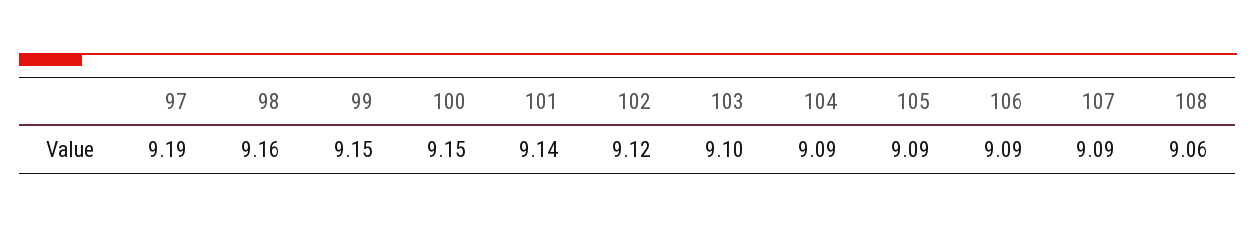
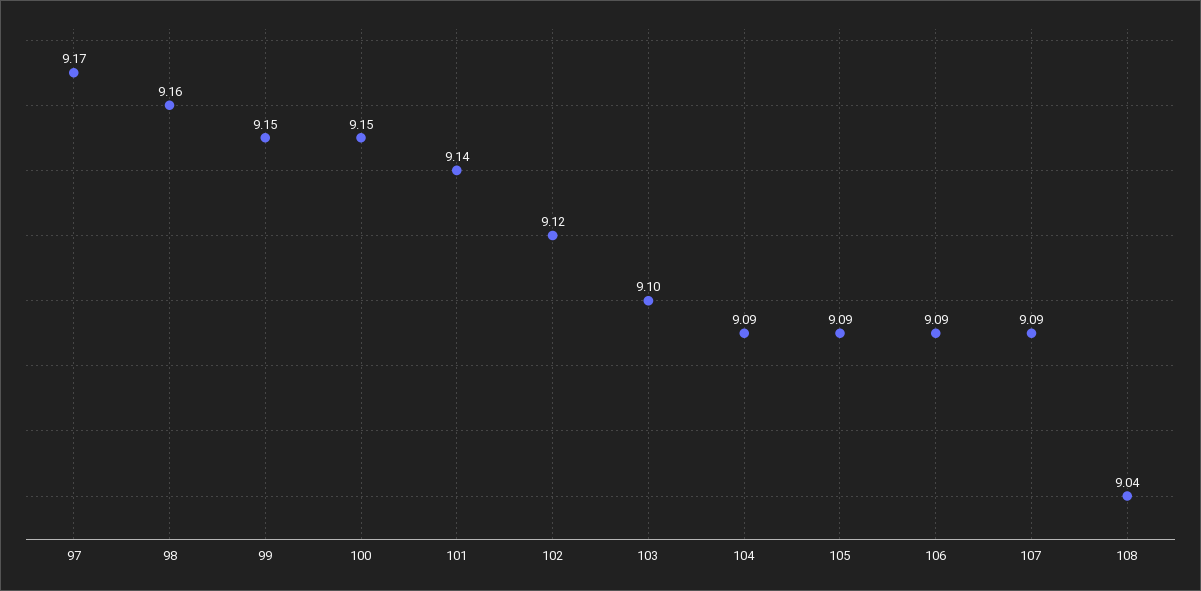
97: 9.19 -> 9.17
108: 9.06 -> 9.04

